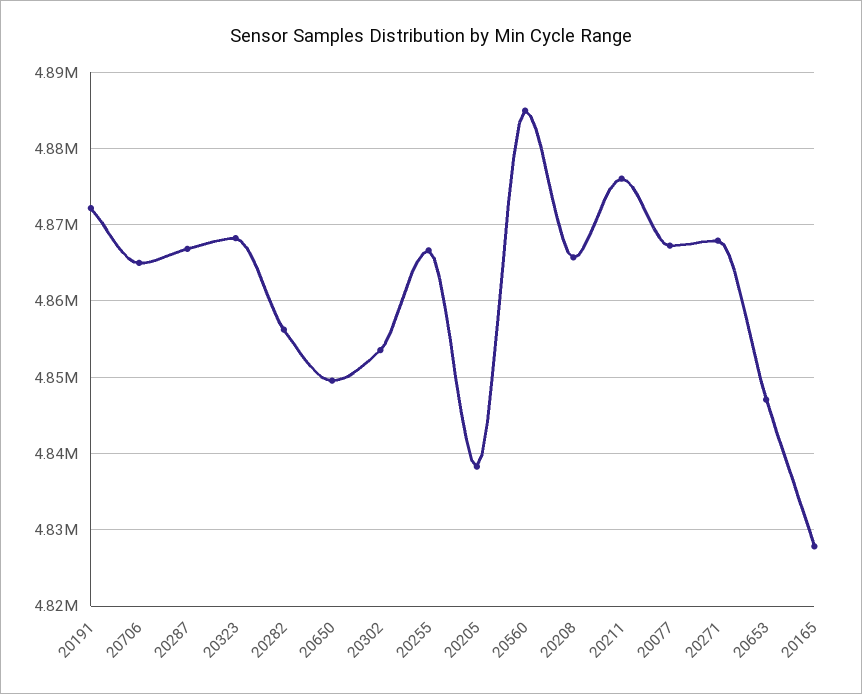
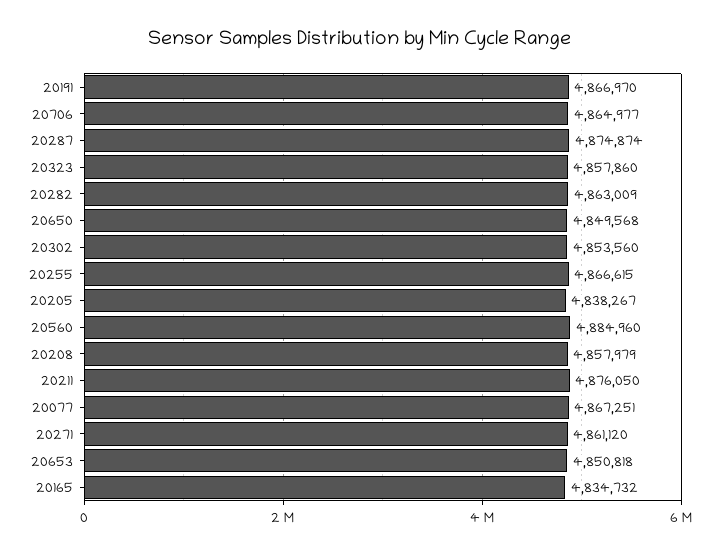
20191: 4872000 -> 4866970
20287: 4867000 -> 4874874
20323: 4868000 -> 4857860
20282: 4856000 -> 4863009
20208: 4866000 -> 4857979
20271: 4868000 -> 4861120
20653: 4847000 -> 4850818
20165: 4828000 -> 4834732

